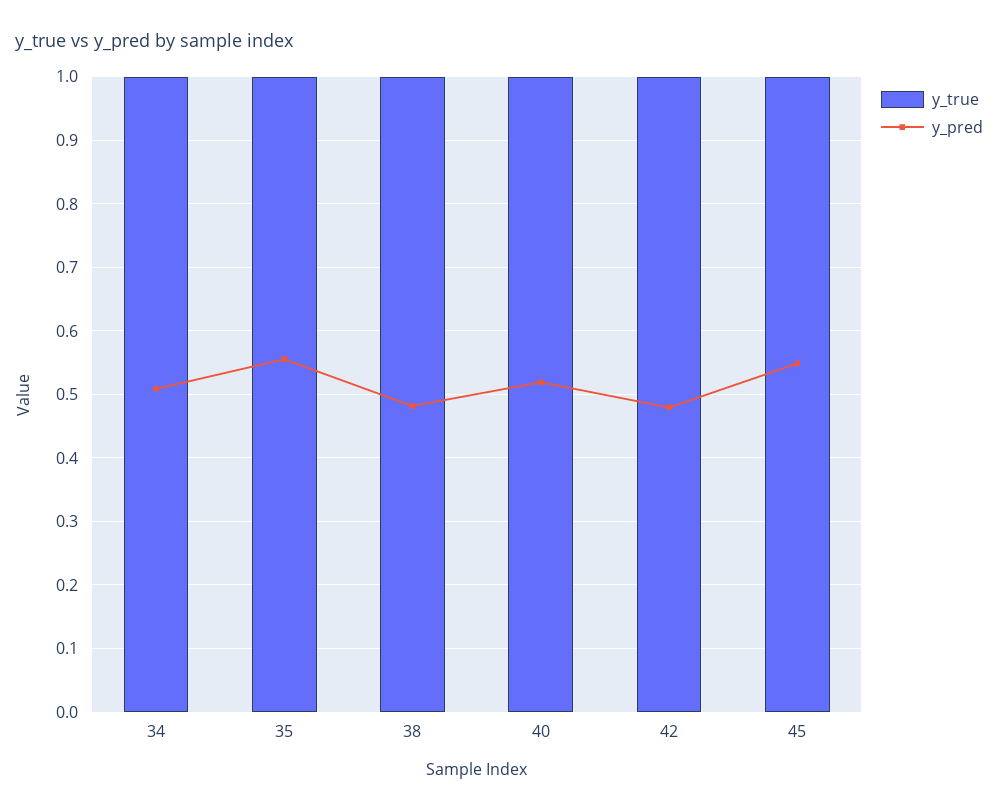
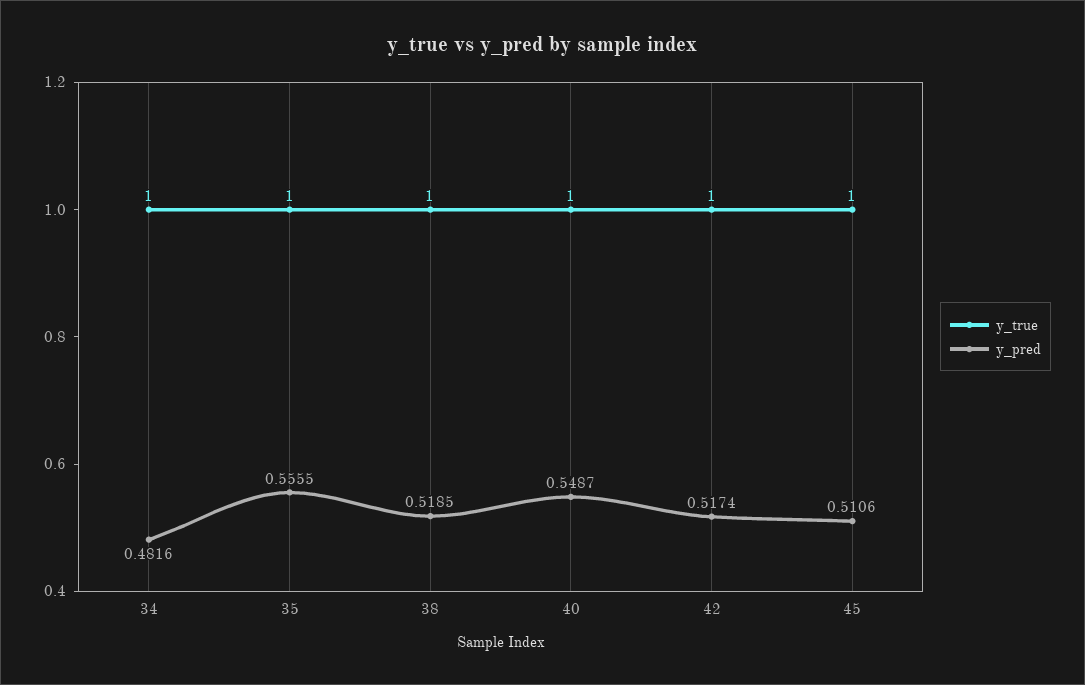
y_pred, 34: 0.51 -> 0.4816
y_pred, 38: 0.48 -> 0.5185
y_pred, 40: 0.52 -> 0.5487
y_pred, 42: 0.48 -> 0.5174
y_pred, 45: 0.55 -> 0.5106

